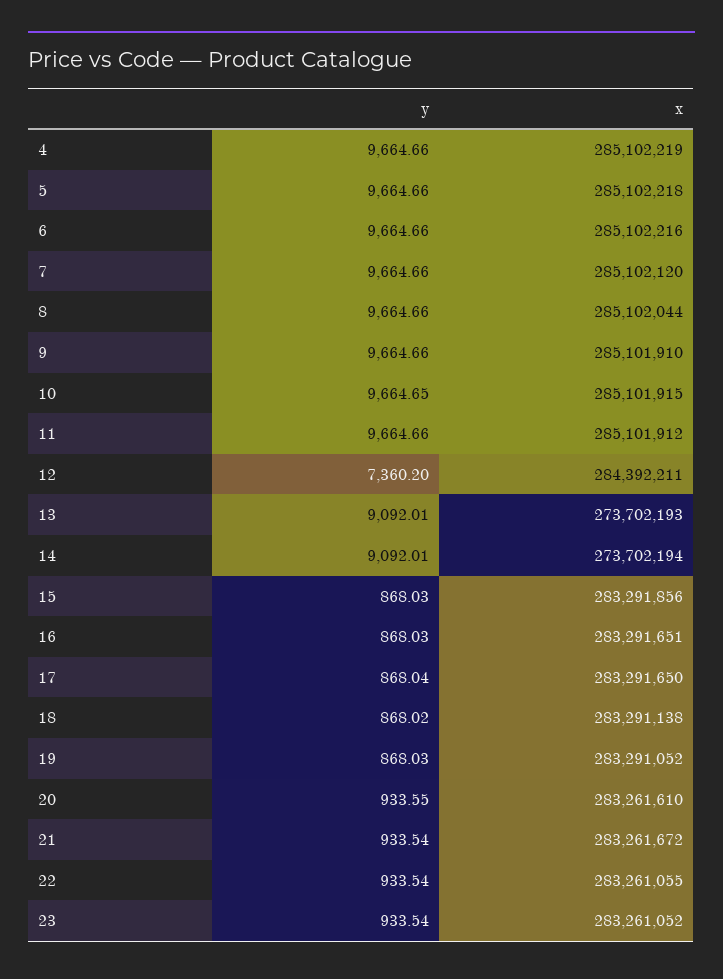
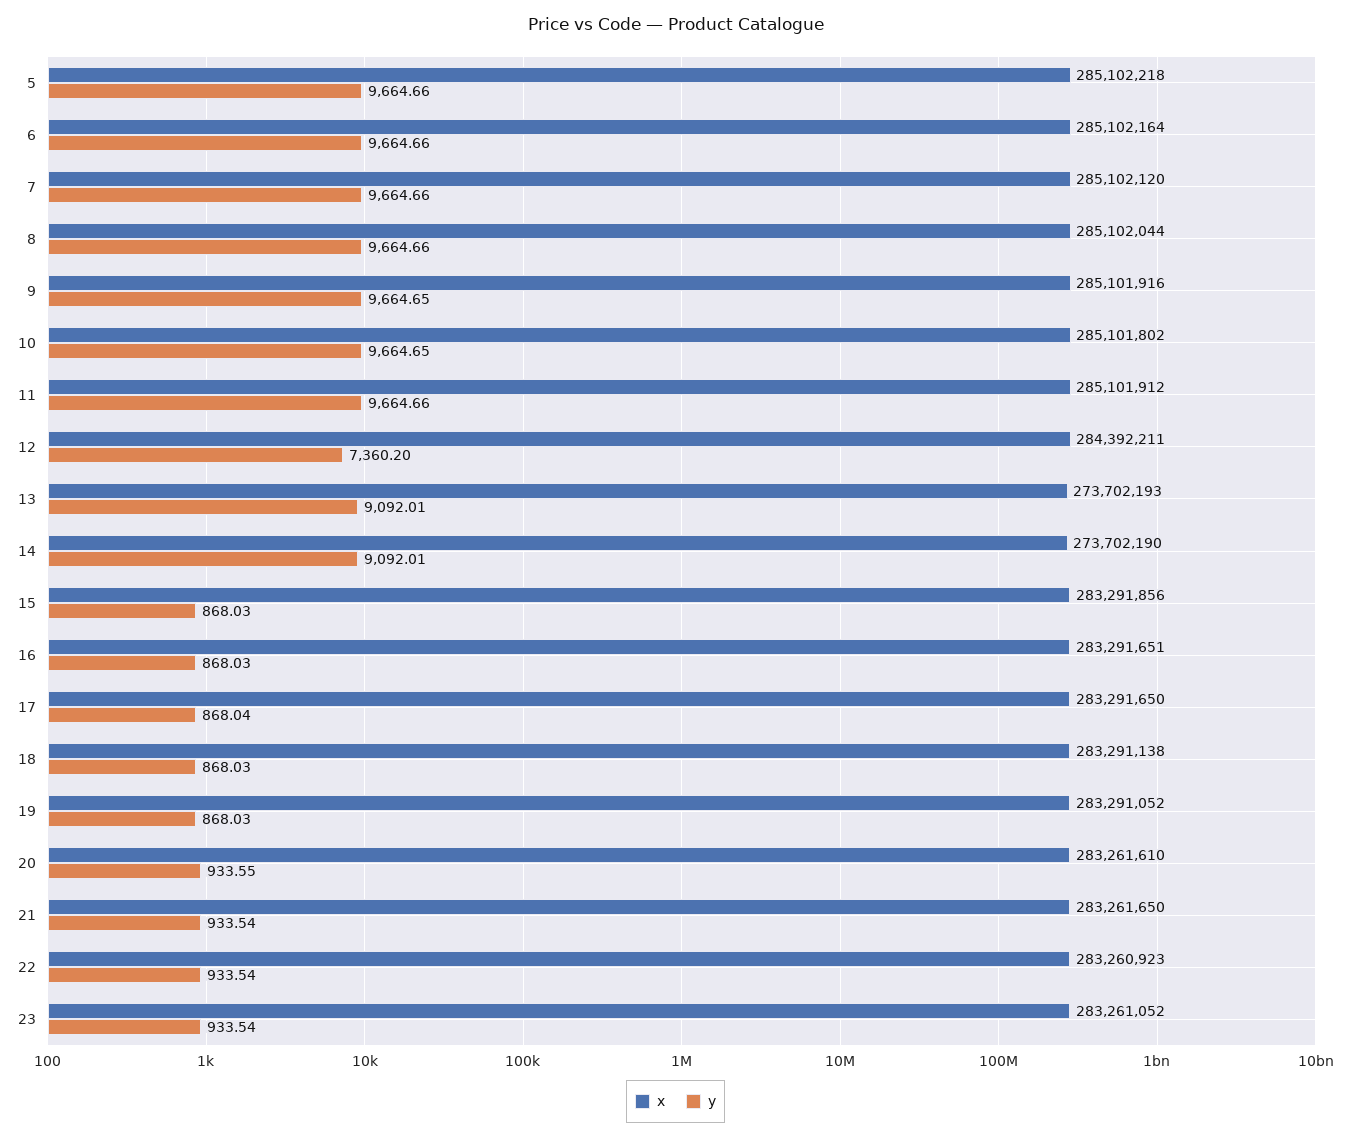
y, 4: 9664.66 -> none
x, 4: 285102219 -> none
x, 6: 285102216 -> 285102164
y, 9: 9664.66 -> 9664.65
x, 9: 285101910 -> 285101916
x, 10: 285101915 -> 285101802
x, 14: 273702194 -> 273702190
y, 18: 868.02 -> 868.03
x, 21: 283261672 -> 283261650
x, 22: 283261055 -> 283260923

